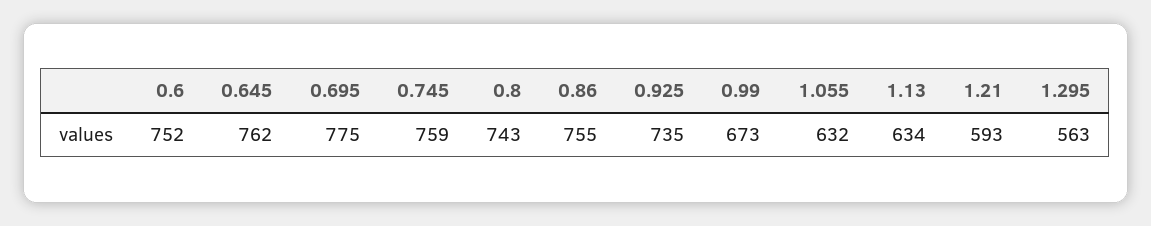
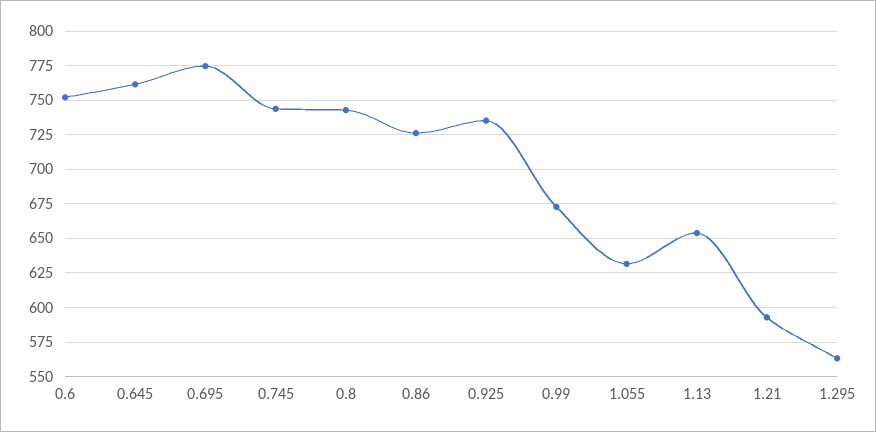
0.745: 759 -> 745
0.86: 755 -> 725
1.13: 634 -> 655

